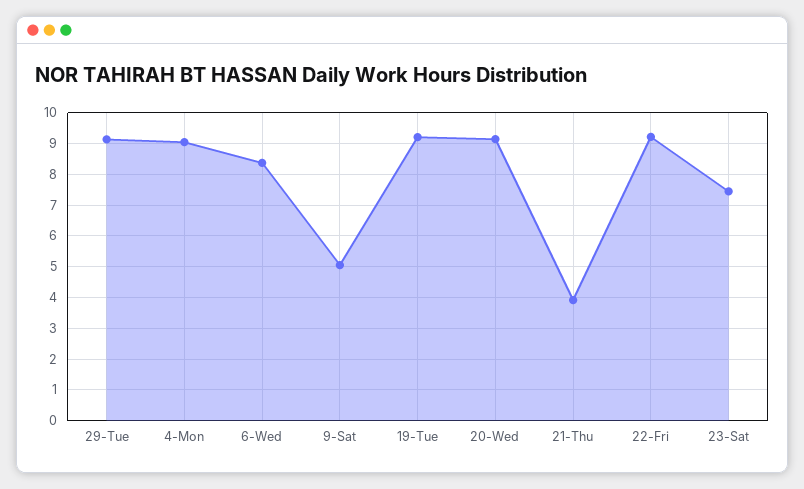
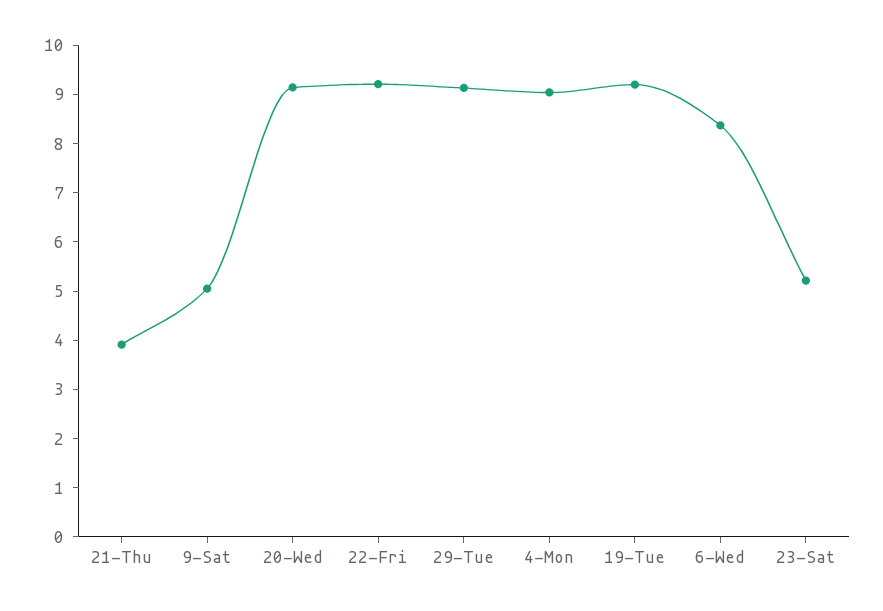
23-Sat: 7.4 -> 5.2

